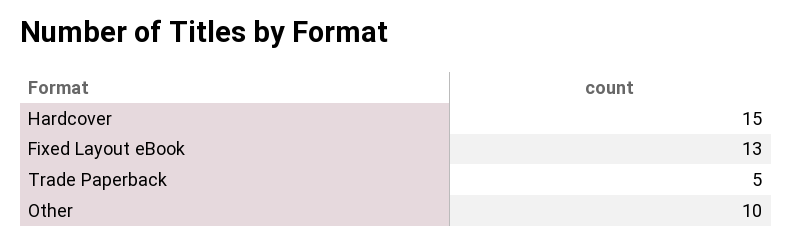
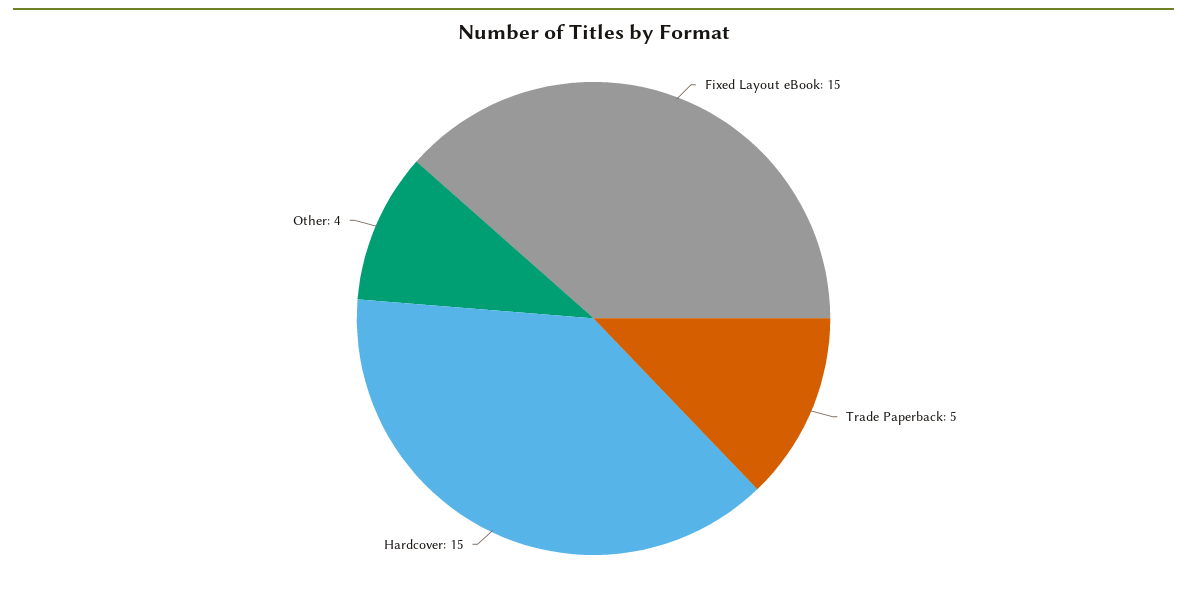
Fixed Layout eBook: 13 -> 15
Other: 10 -> 4

